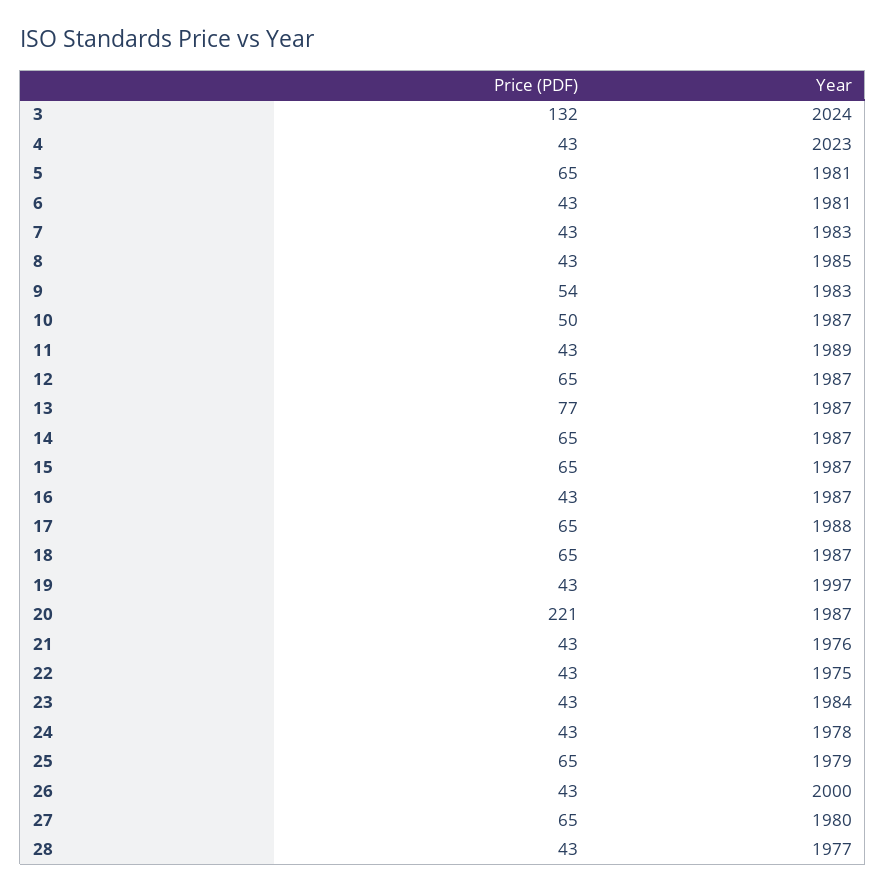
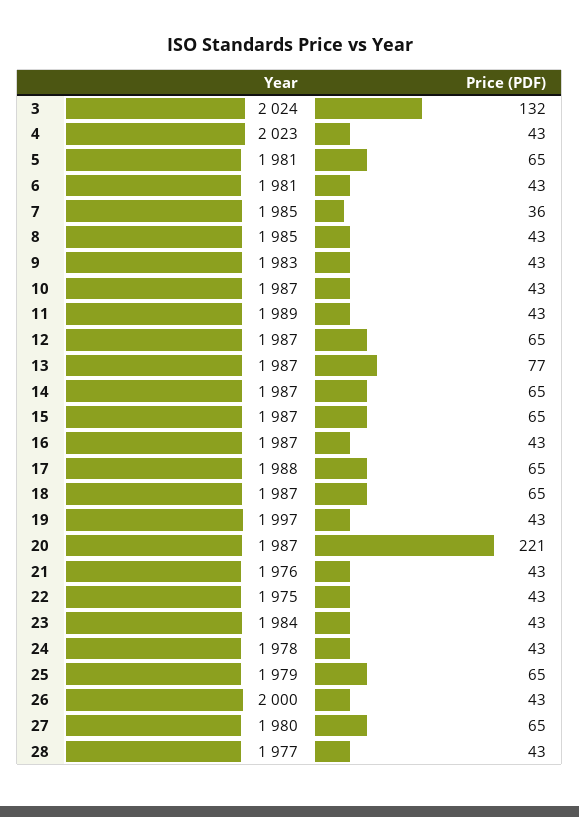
Price (PDF), 7: 43 -> 36
Year, 7: 1983 -> 1985
Price (PDF), 9: 54 -> 43
Price (PDF), 10: 50 -> 43

